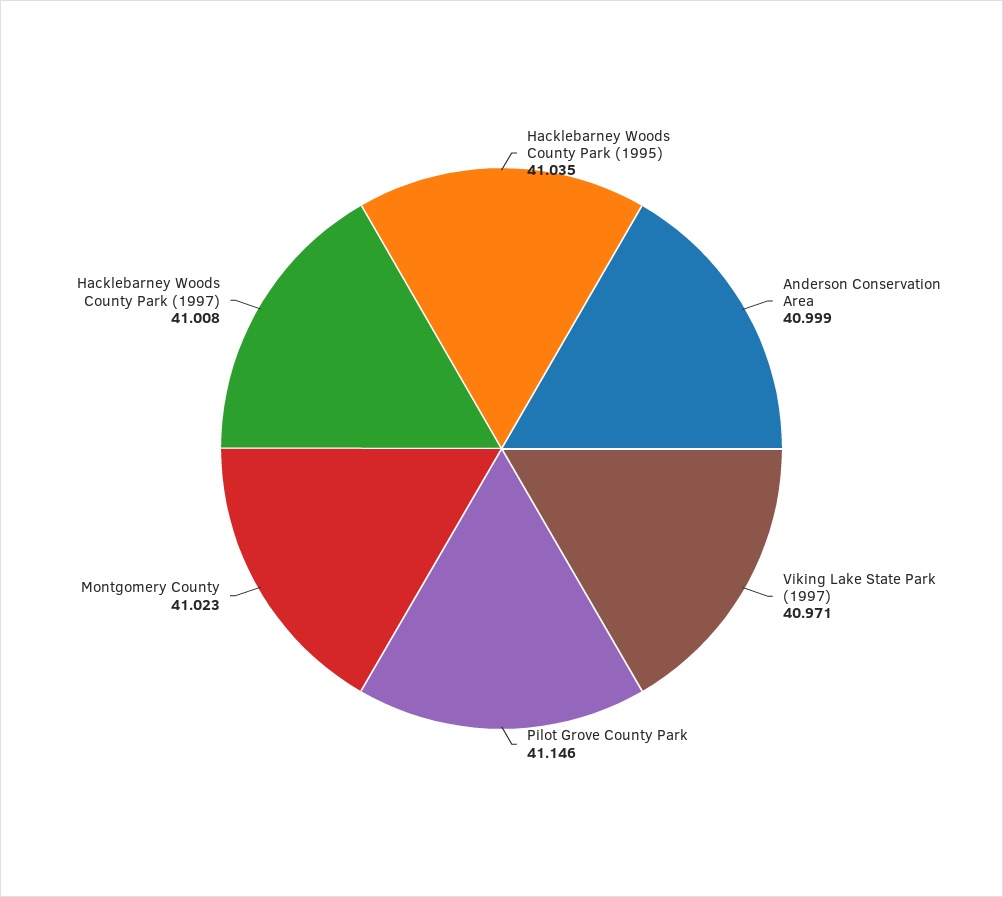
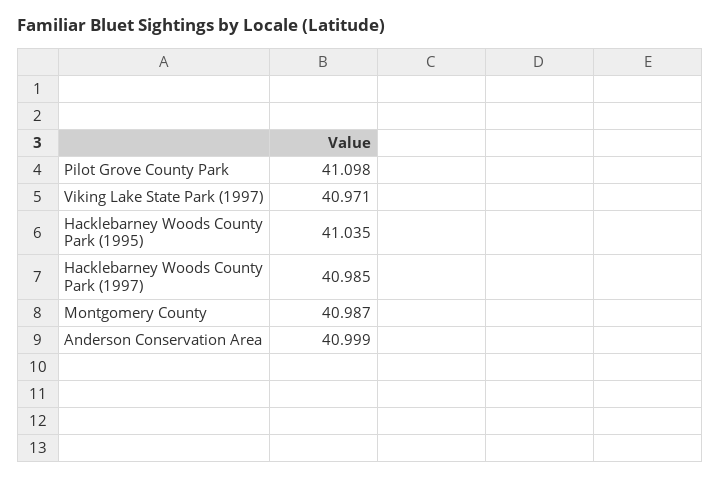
Pilot Grove County Park: 41.146 -> 41.098
Montgomery County: 41.023 -> 40.987
Hacklebarney Woods County Park (1997): 41.008 -> 40.985

